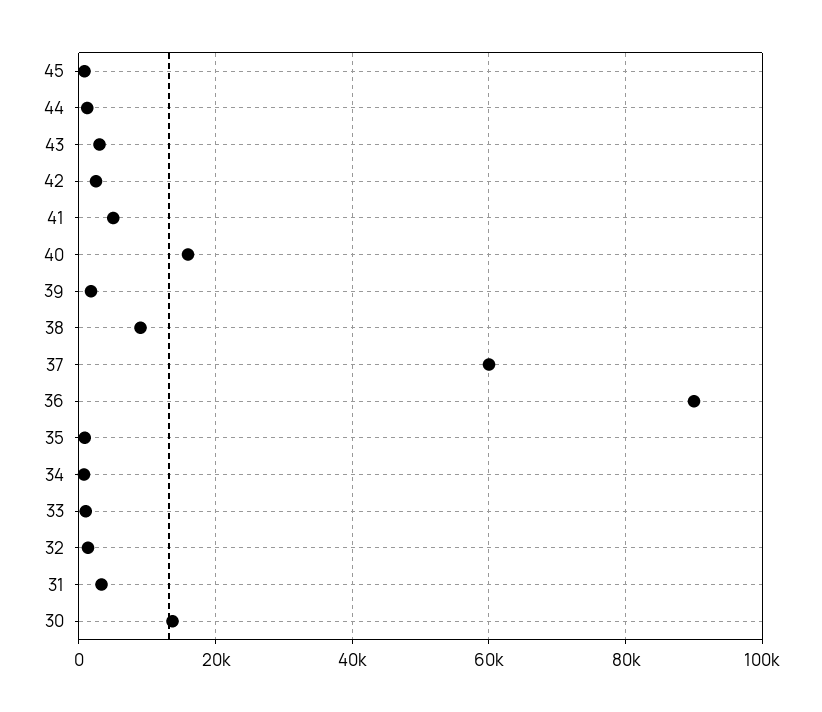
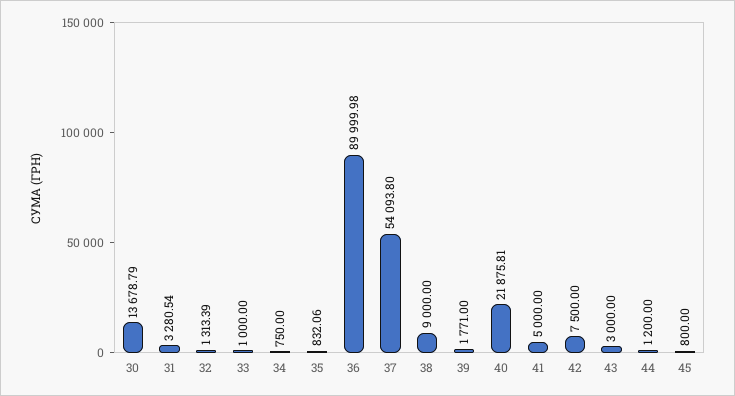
42: 2000 -> 7500
40: 16000 -> 21875.81
37: 60000 -> 54093.8

